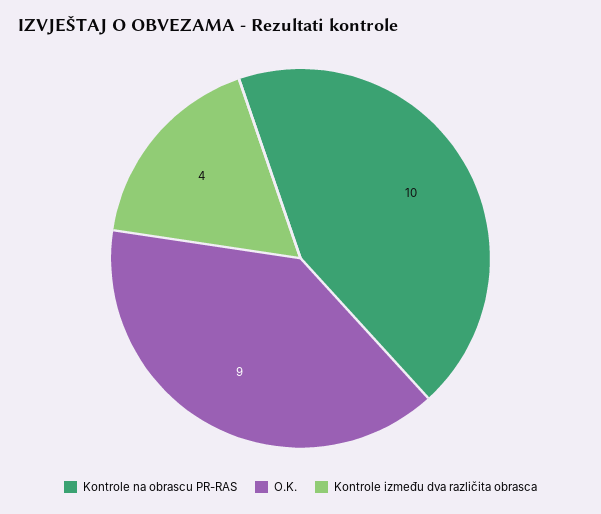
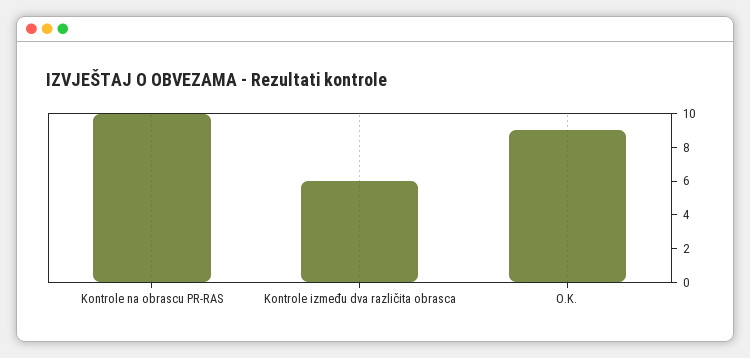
Kontrole između dva različita obrasca: 4 -> 6

